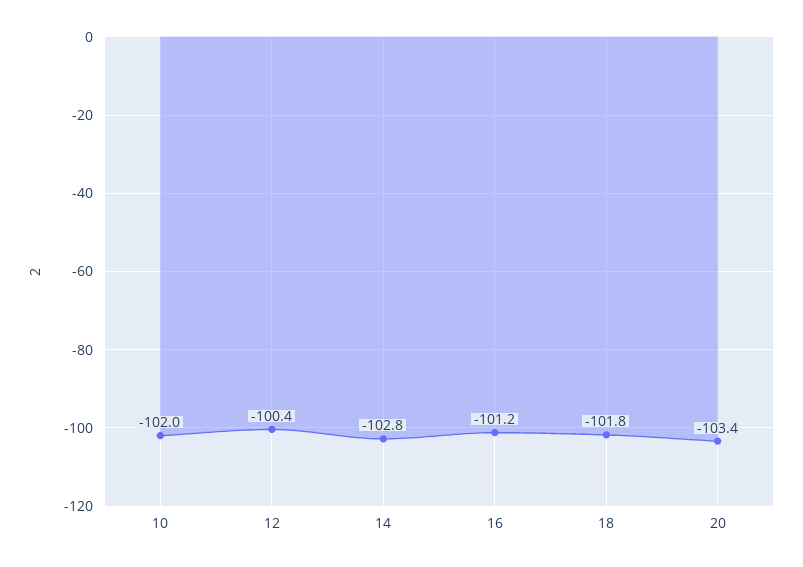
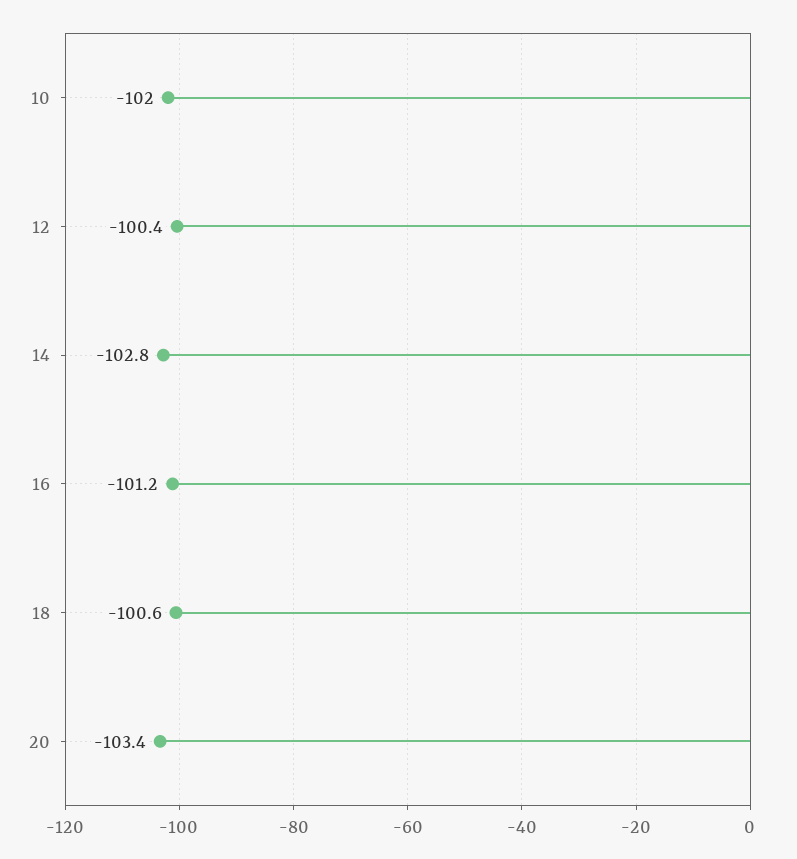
18: -101.8 -> -100.6

